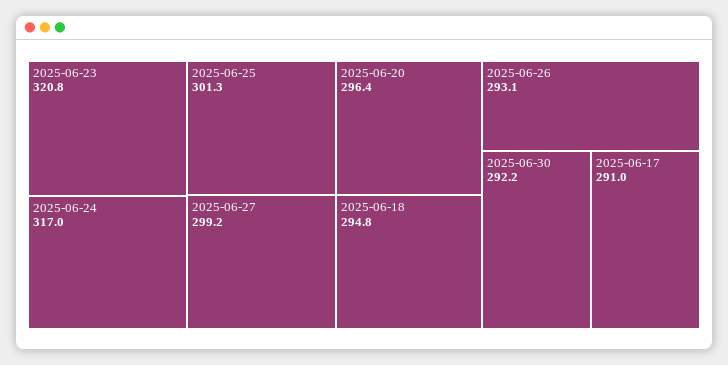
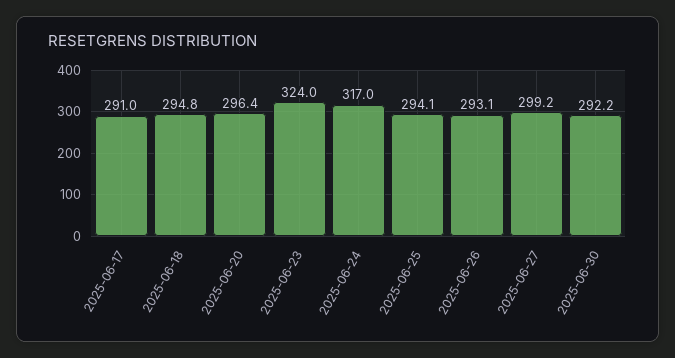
2025-06-23: 320.8 -> 324
2025-06-25: 301.3 -> 294.1

